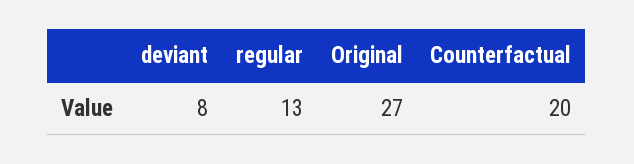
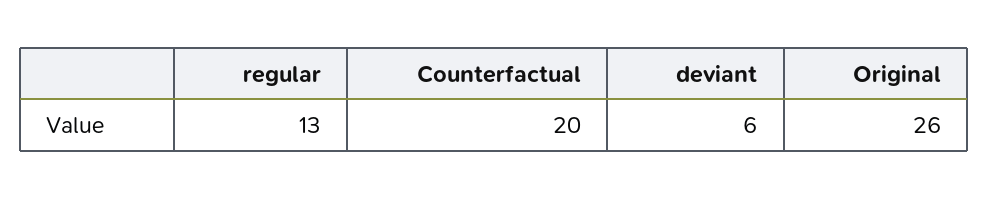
deviant: 8 -> 6
Original: 27 -> 26

